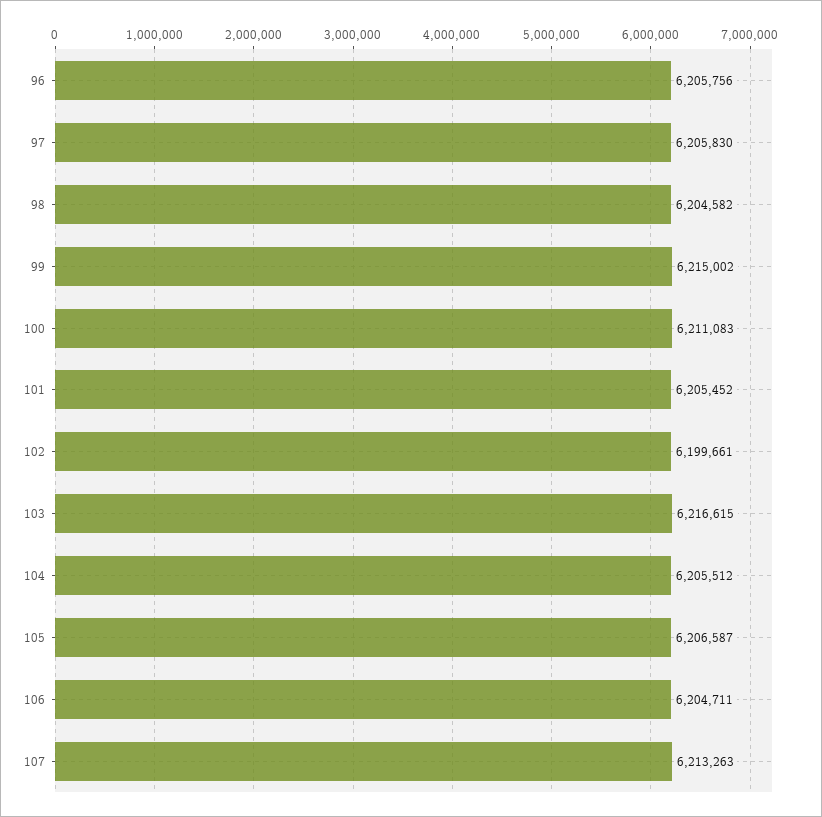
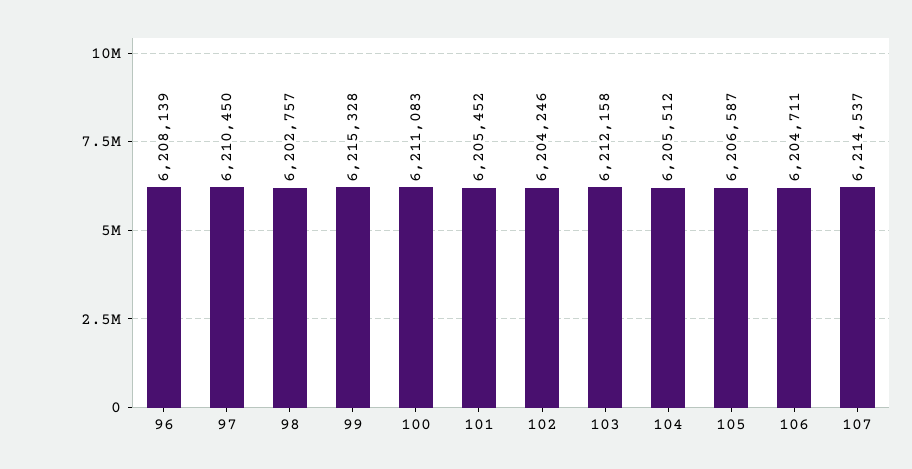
96: 6205756 -> 6208139
97: 6205830 -> 6210450
98: 6204582 -> 6202757
99: 6215002 -> 6215328
102: 6199661 -> 6204246
103: 6216615 -> 6212158
107: 6213263 -> 6214537

